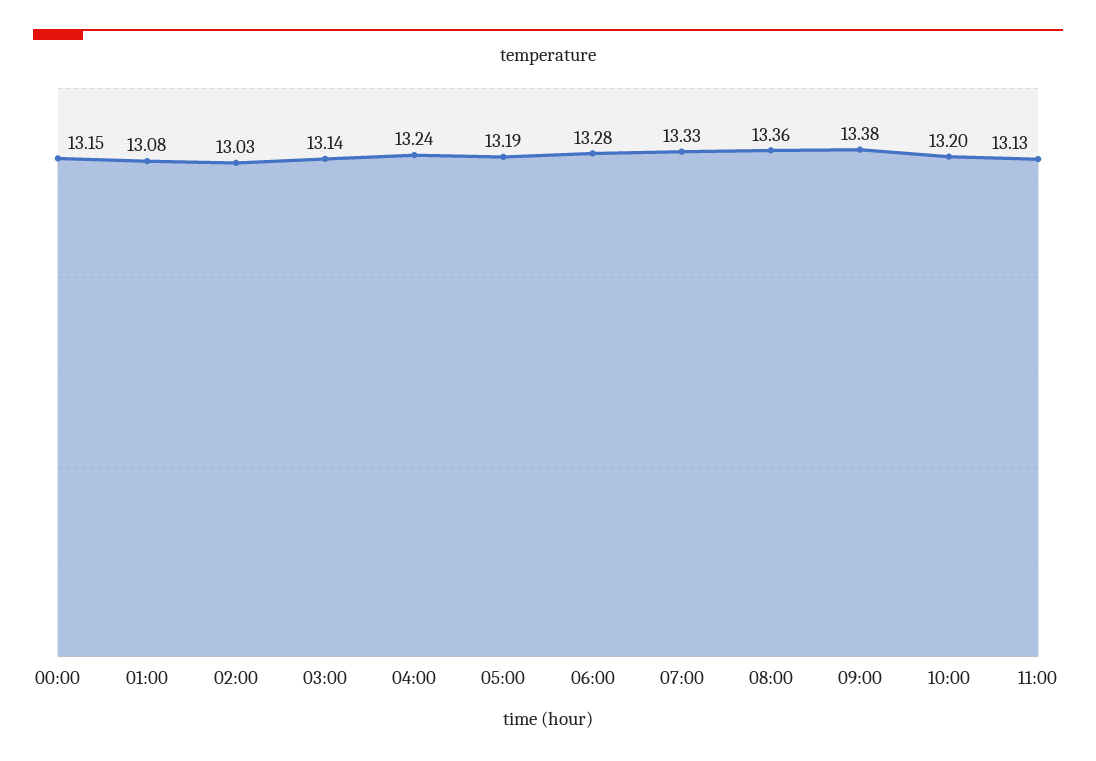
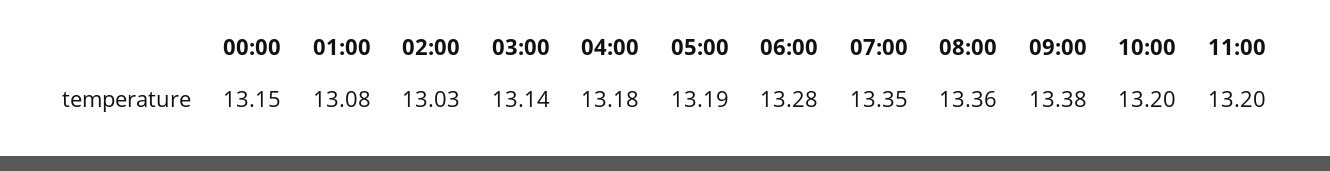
04:00: 13.24 -> 13.18
07:00: 13.33 -> 13.35
11:00: 13.13 -> 13.2

